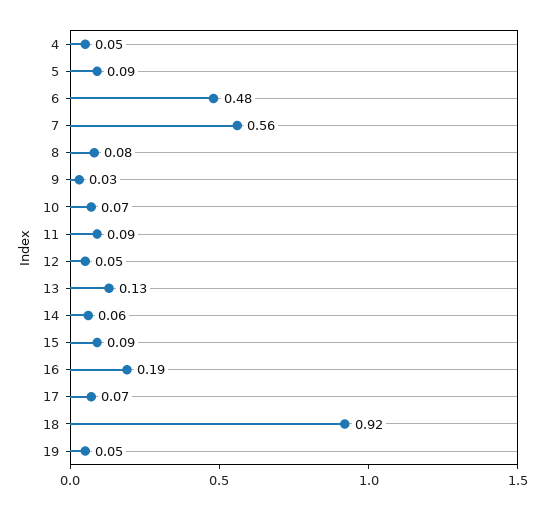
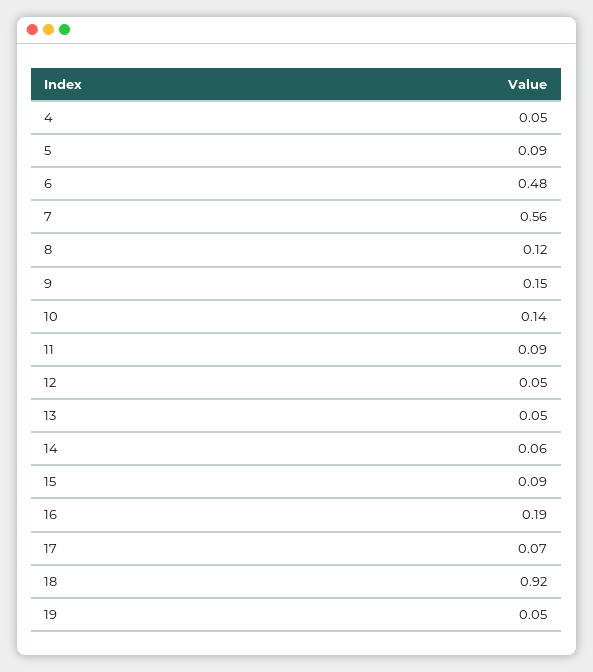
8: 0.08 -> 0.12
9: 0.03 -> 0.15
10: 0.07 -> 0.14
13: 0.13 -> 0.05

